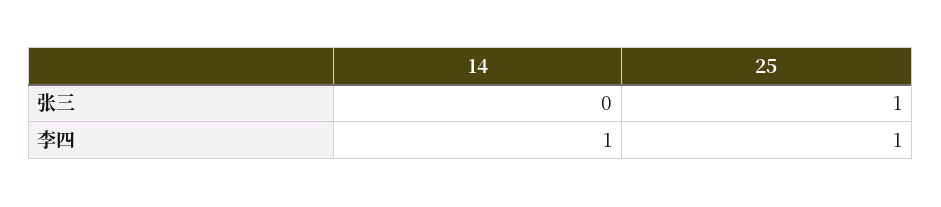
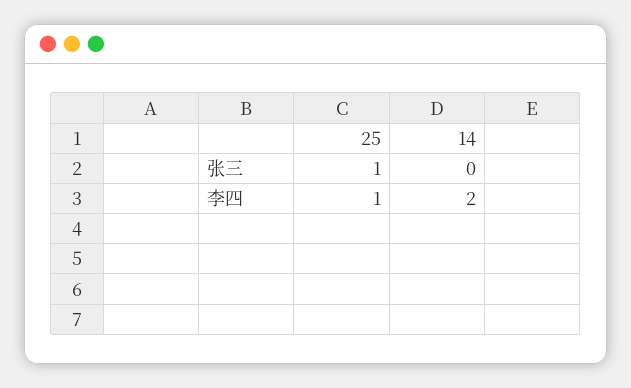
14, 李四: 1 -> 2

